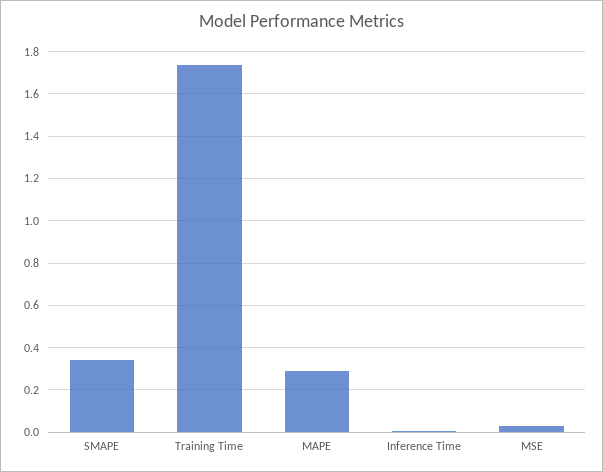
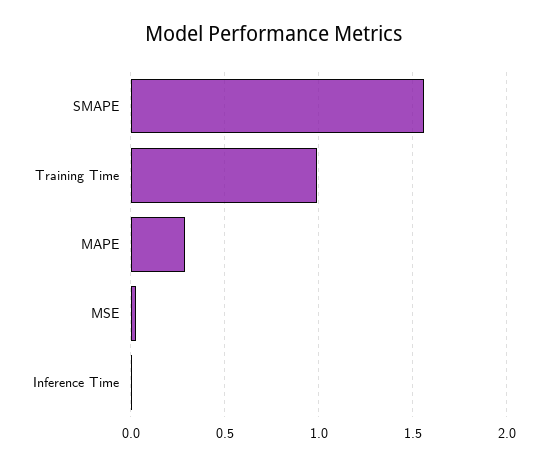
SMAPE: 0.35 -> 1.55
Training Time: 1.75 -> 1

